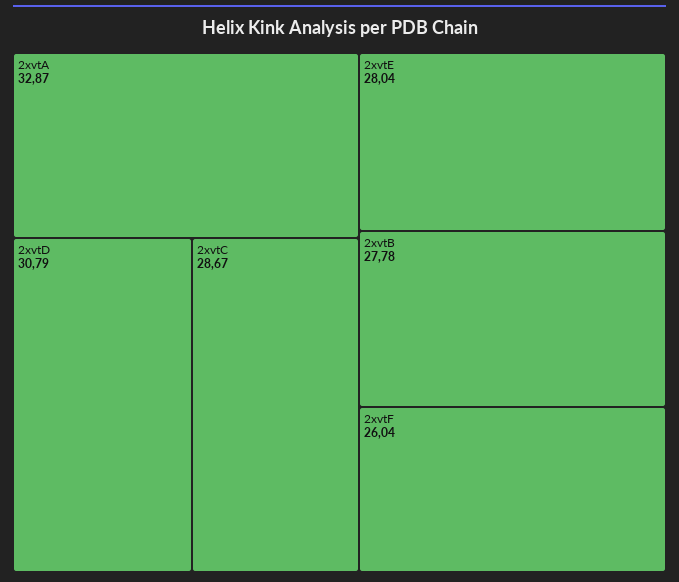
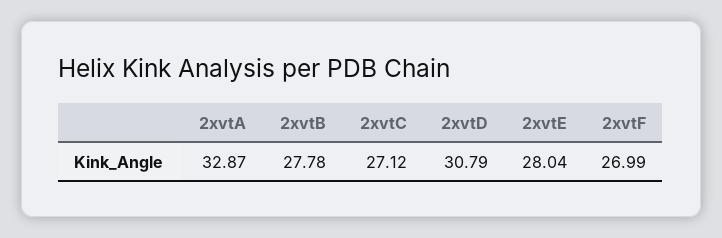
2xvtC: 28.67 -> 27.12
2xvtF: 26.04 -> 26.99

